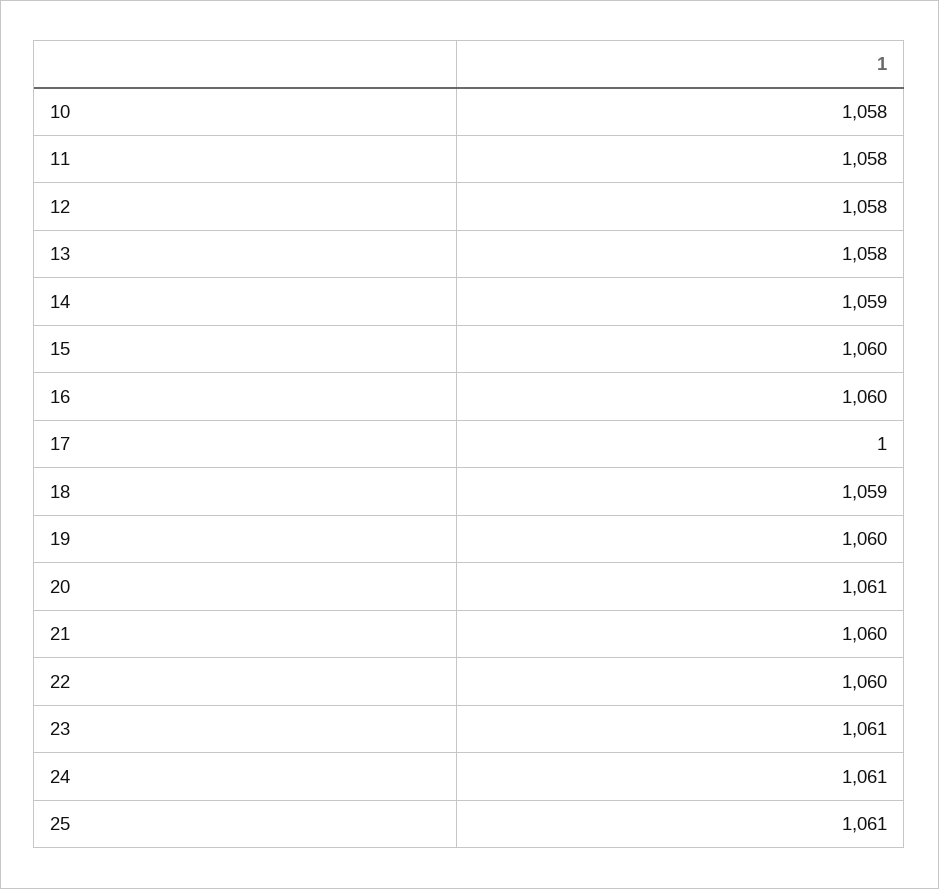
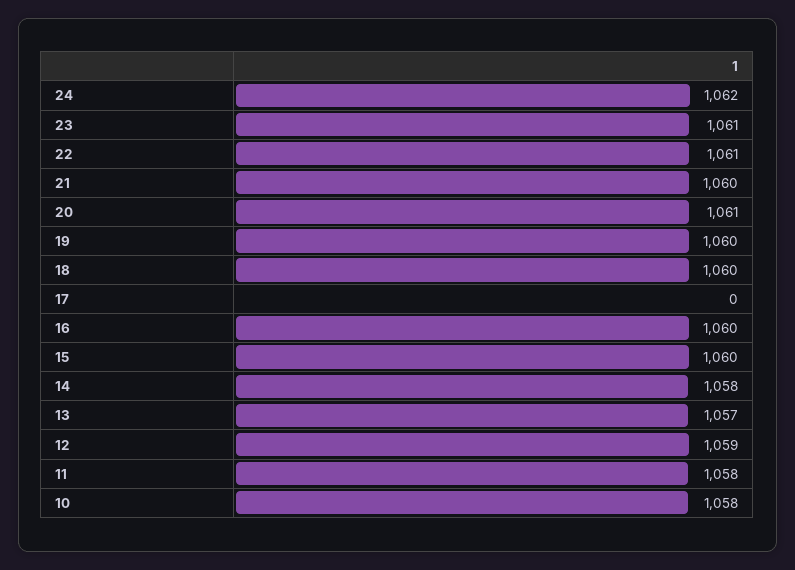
12: 1058 -> 1059
13: 1058 -> 1057
14: 1059 -> 1058
17: 1 -> 0
18: 1059 -> 1060
22: 1060 -> 1061
24: 1061 -> 1062
25: 1061 -> none

